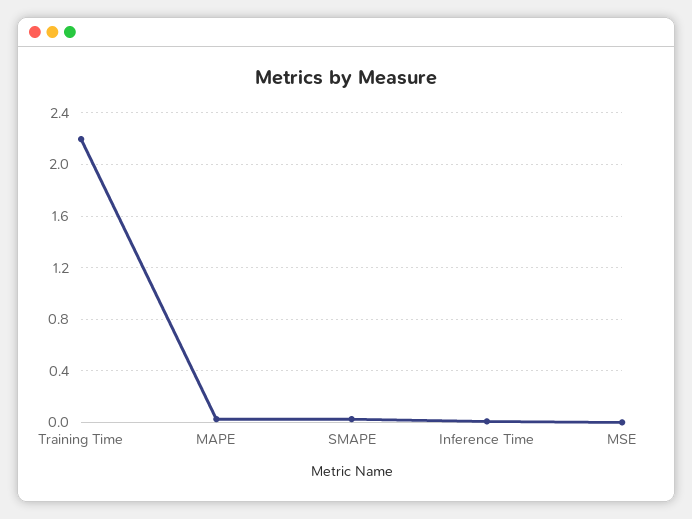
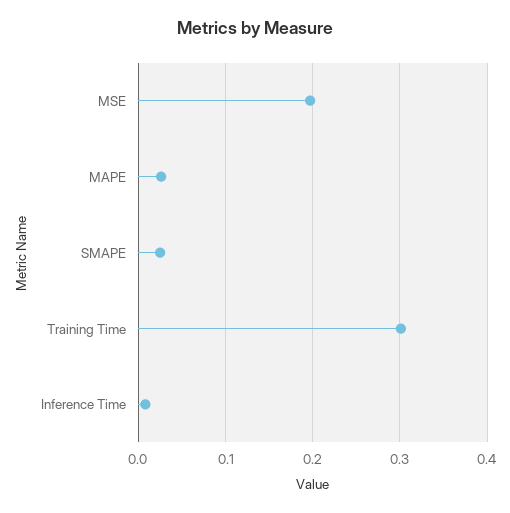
Training Time: 2.2 -> 0.3
MSE: 0 -> 0.2

